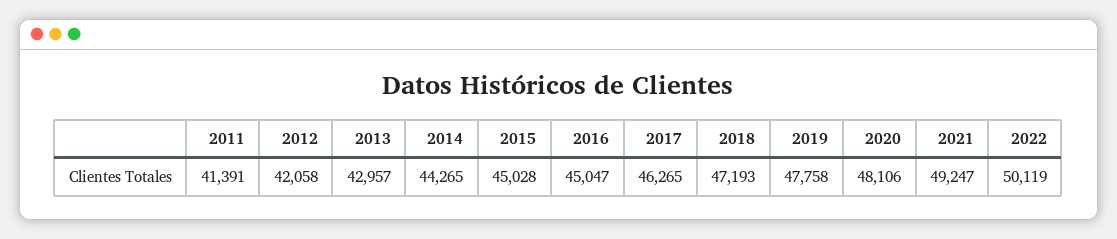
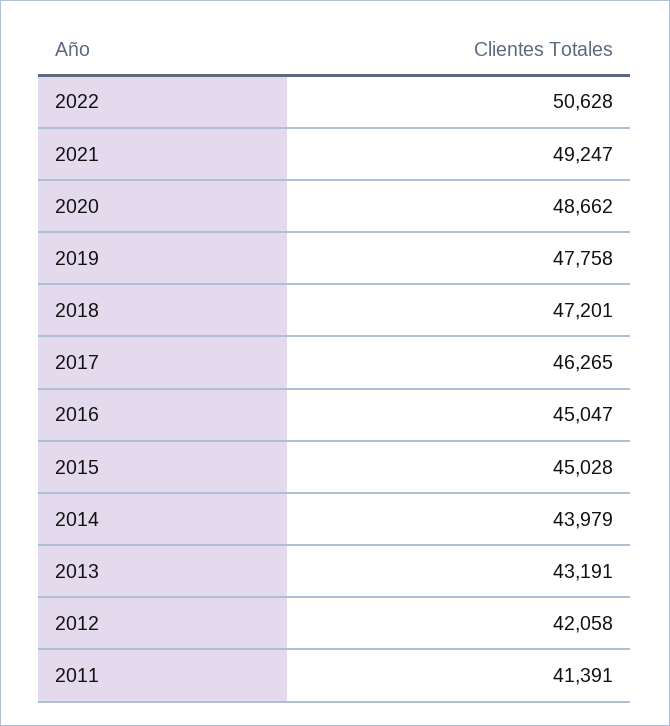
2013: 42957 -> 43191
2014: 44265 -> 43979
2018: 47193 -> 47201
2020: 48106 -> 48662
2022: 50119 -> 50628

